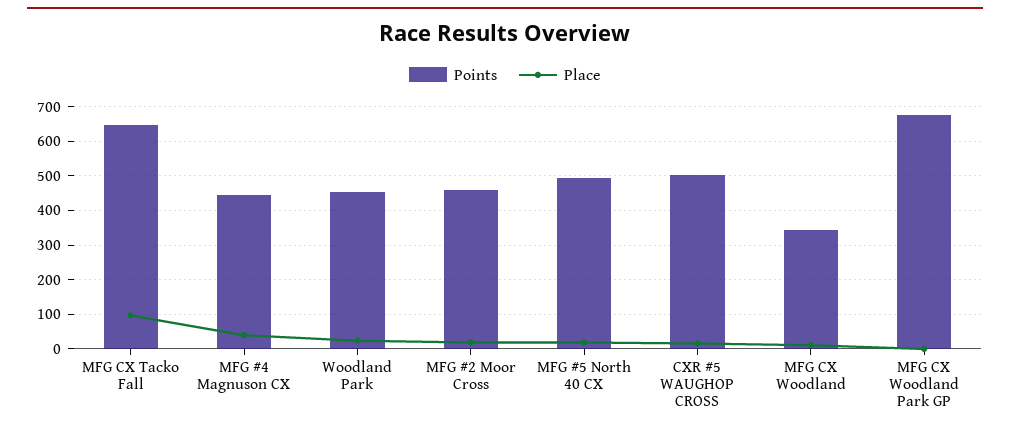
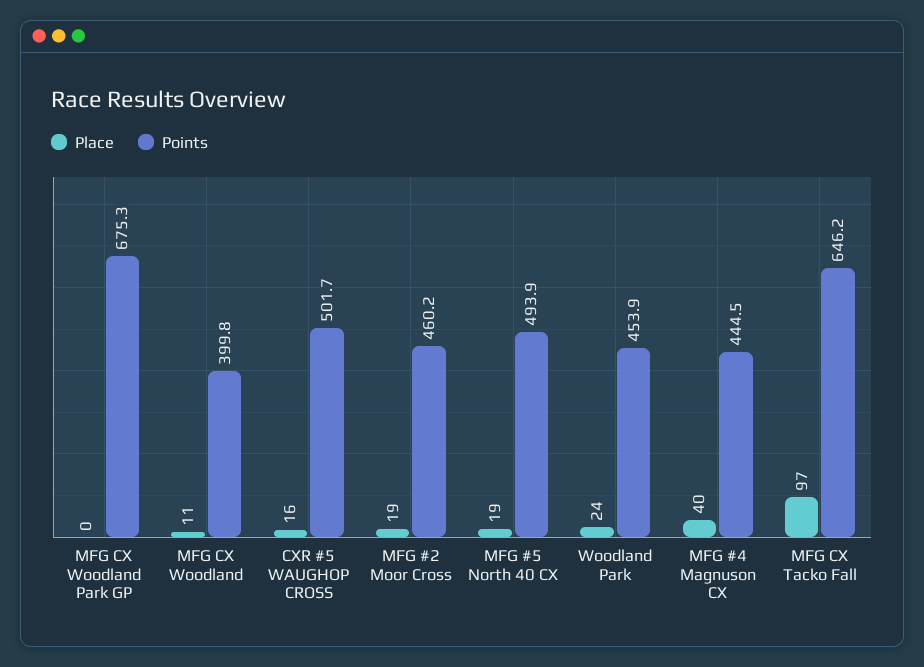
Points, MFG CX Woodland: 340 -> 399.8

